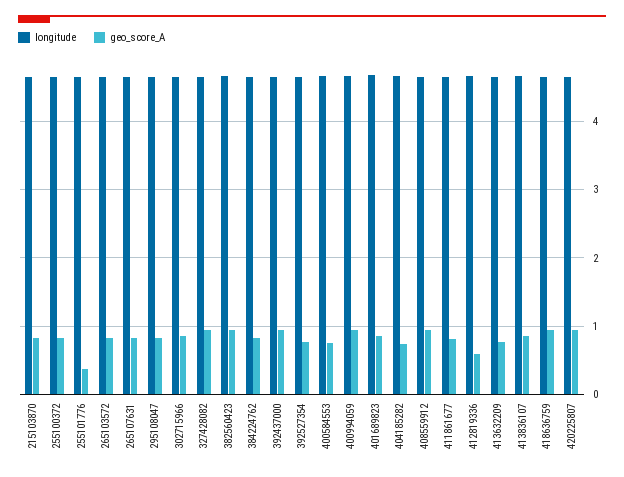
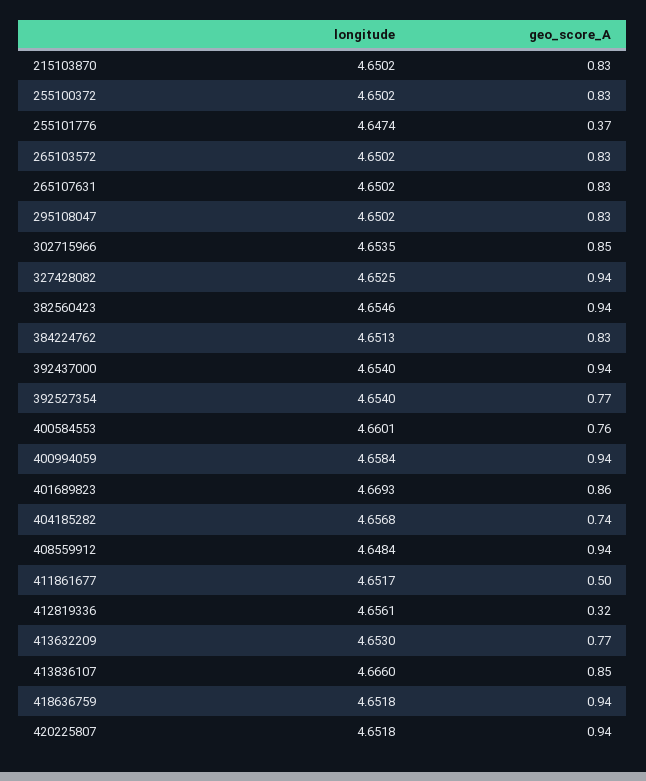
geo_score_A, 411861677: 0.8 -> 0.5
geo_score_A, 412819336: 0.6 -> 0.32

